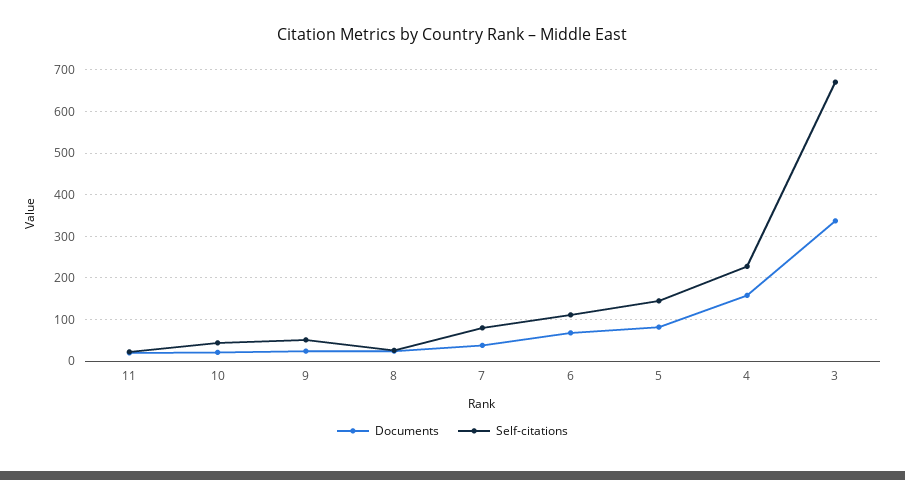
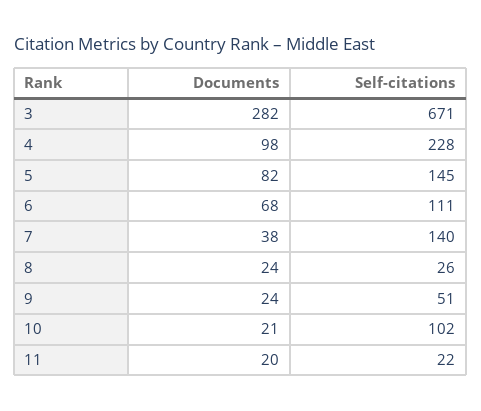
Self-citations, 10: 40 -> 102
Self-citations, 7: 80 -> 140
Documents, 4: 160 -> 98
Documents, 3: 340 -> 282

